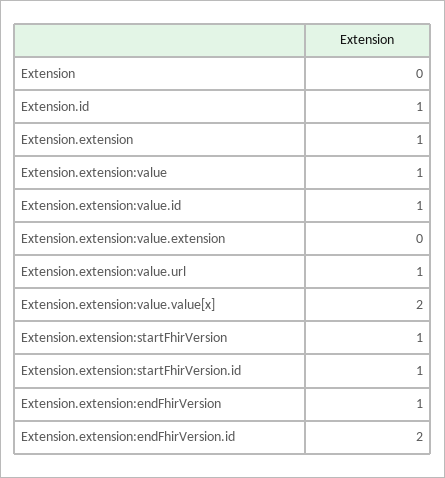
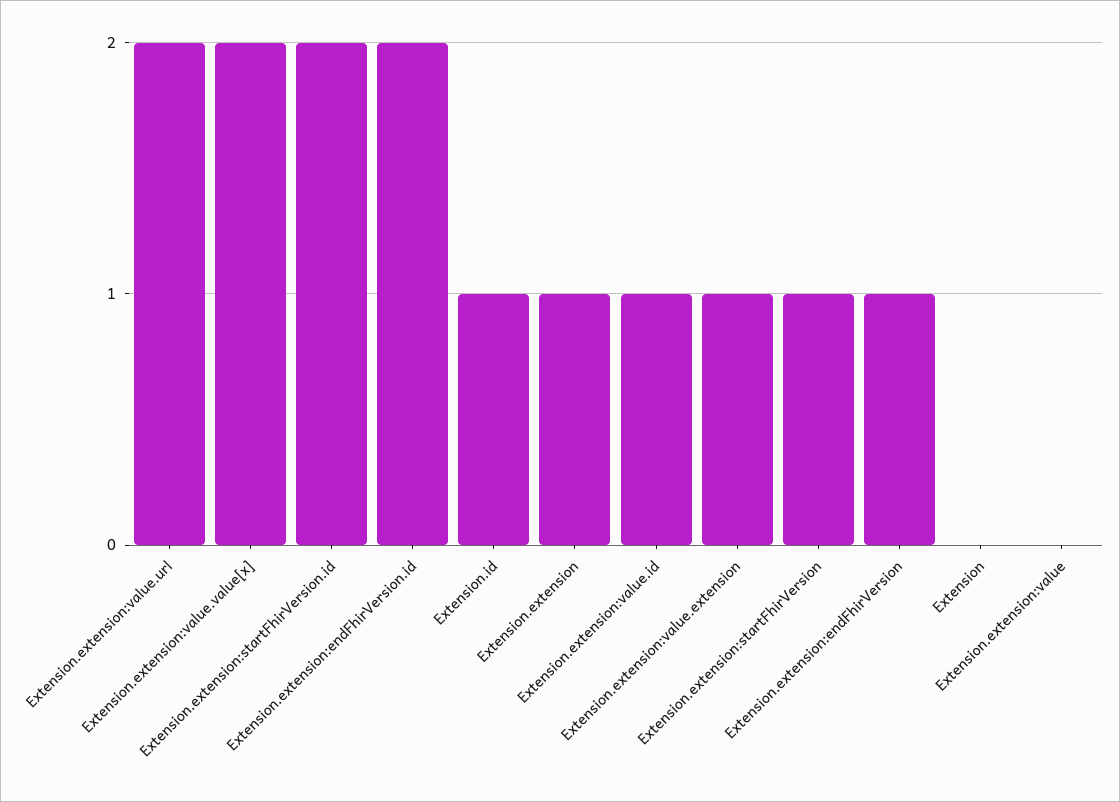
Extension.extension:value: 1 -> 0
Extension.extension:value.extension: 0 -> 1
Extension.extension:value.url: 1 -> 2
Extension.extension:startFhirVersion.id: 1 -> 2

